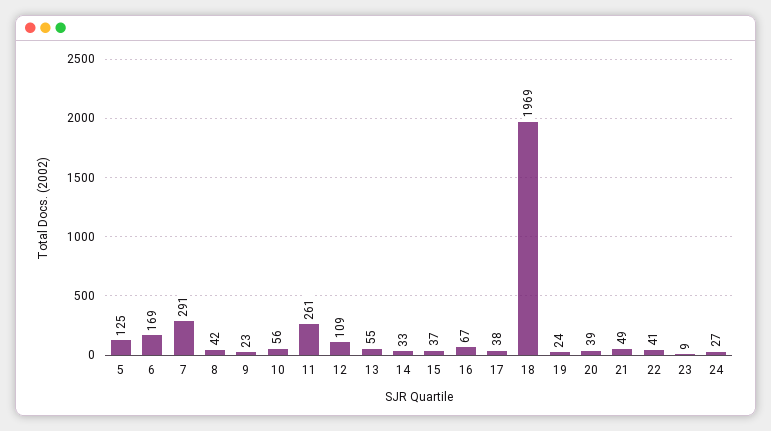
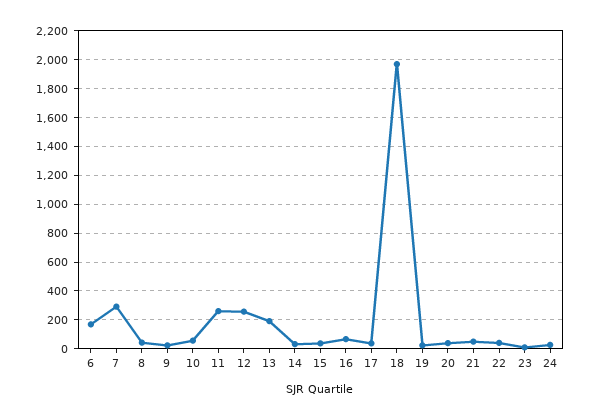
5: 125 -> none
12: 109 -> 250
13: 55 -> 200

